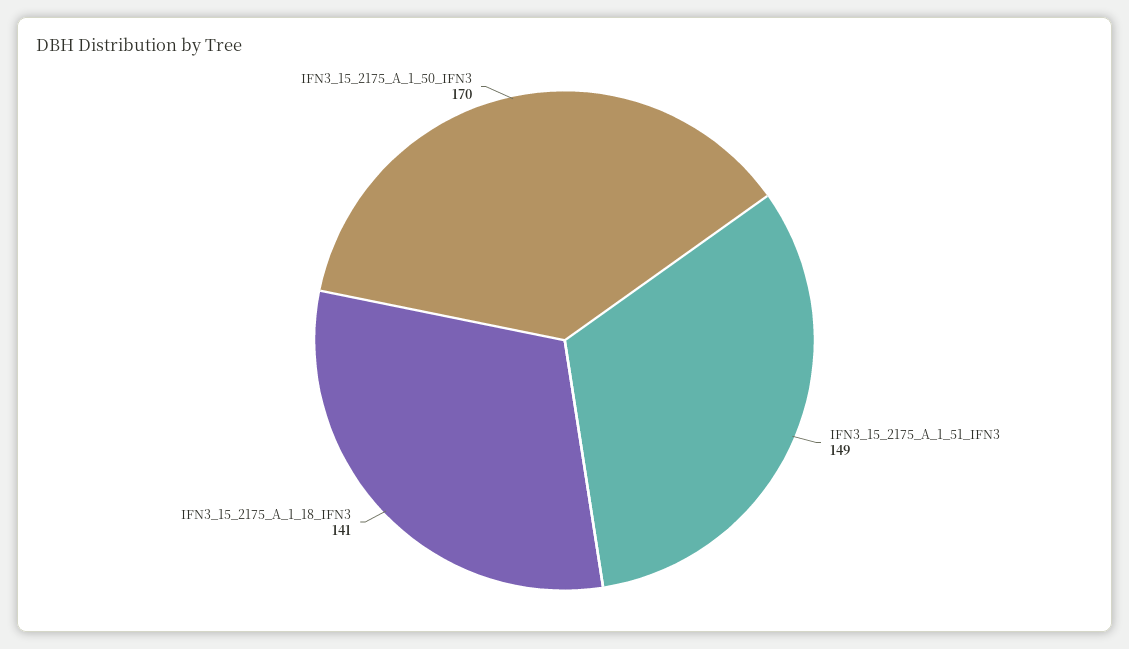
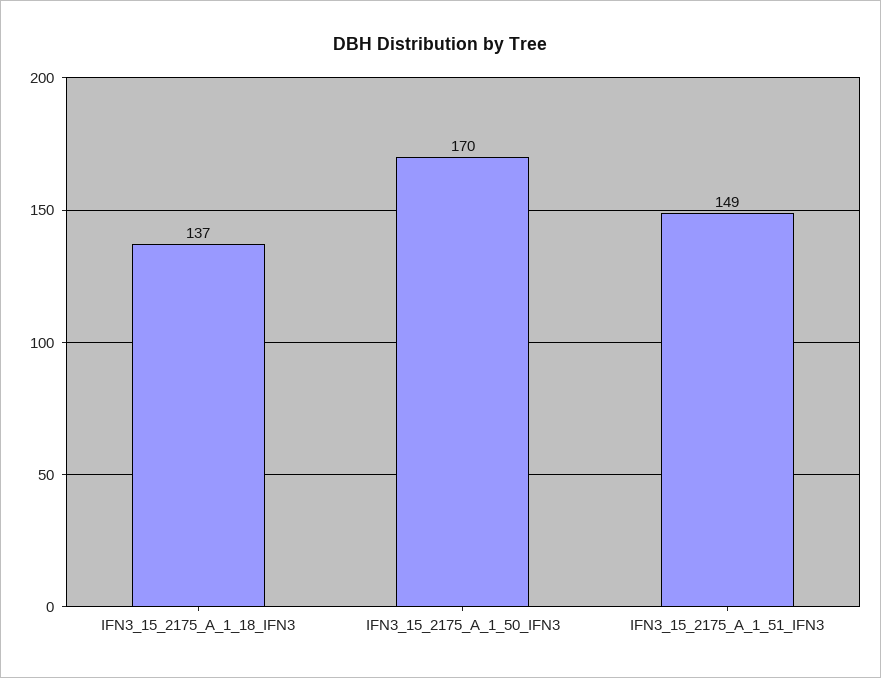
IFN3_15_2175_A_1_18_IFN3: 141 -> 137

